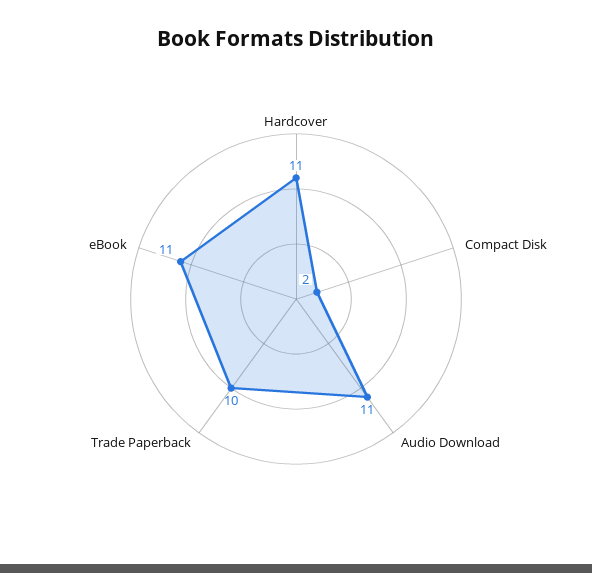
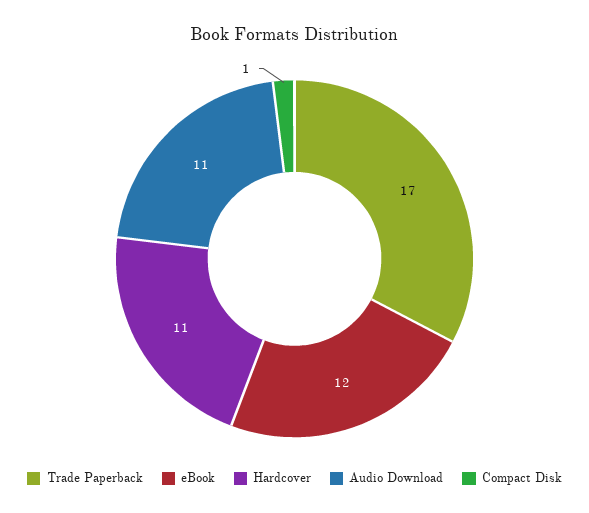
Compact Disk: 2 -> 1
Trade Paperback: 10 -> 17
eBook: 11 -> 12

